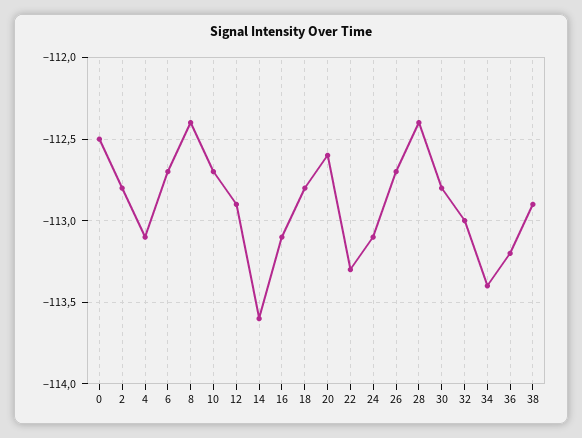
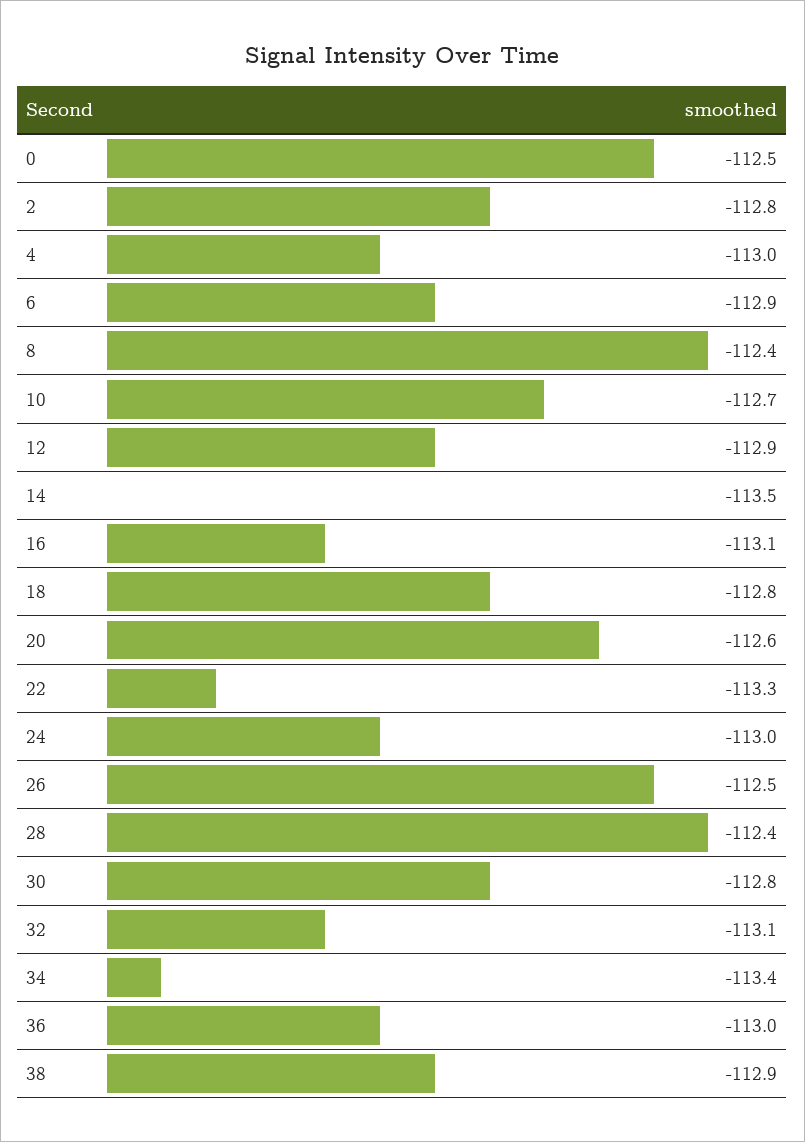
4: -113.1 -> -113
6: -112.7 -> -112.9
14: -113.6 -> -113.5
24: -113.1 -> -113
26: -112.7 -> -112.5
32: -113 -> -113.1
36: -113.2 -> -113

